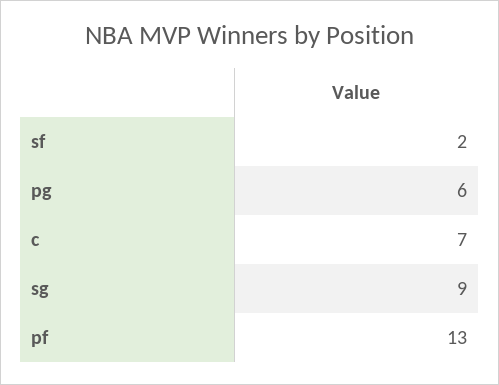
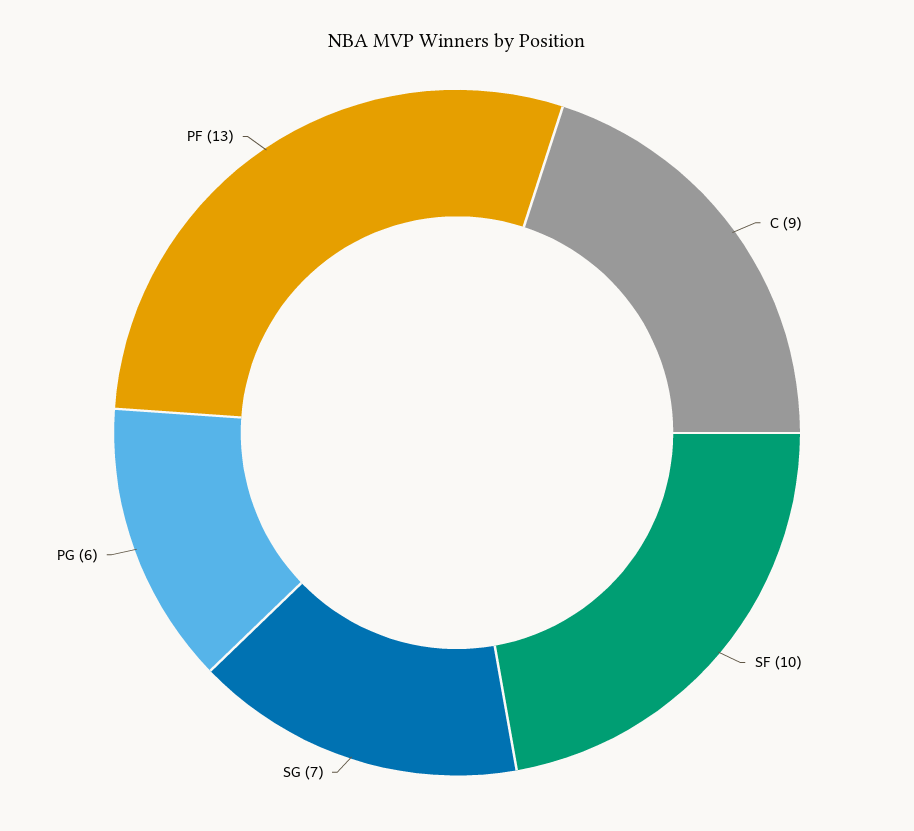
sf: 2 -> 10
c: 7 -> 9
sg: 9 -> 7

